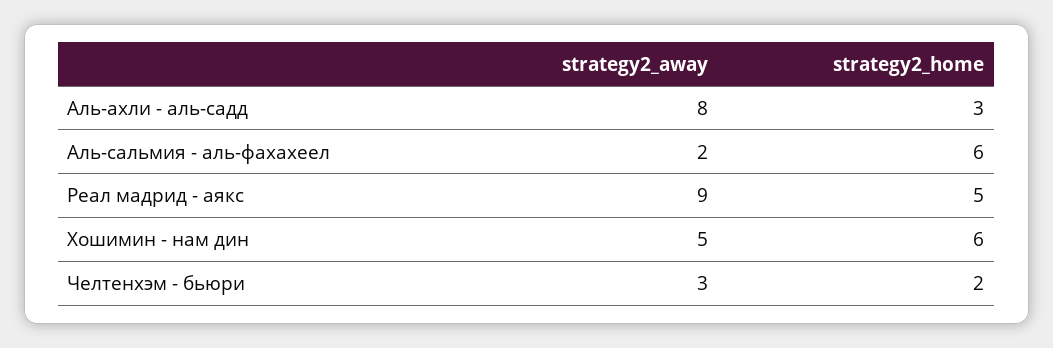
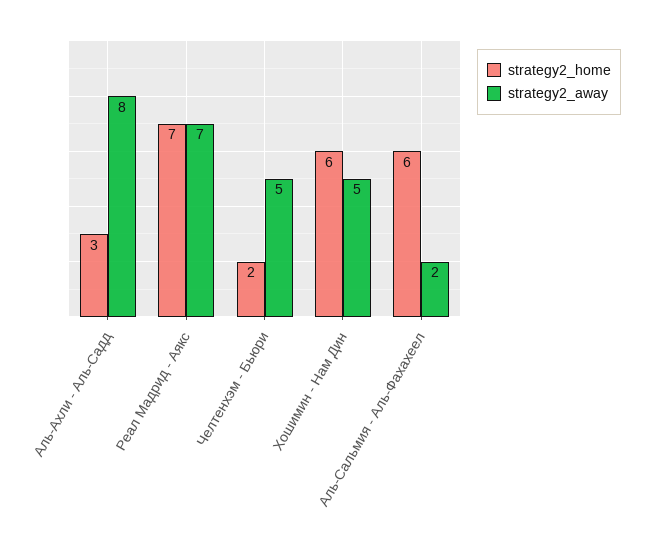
strategy2_away, Реал мадрид - аякс: 9 -> 7
strategy2_home, Реал мадрид - аякс: 5 -> 7
strategy2_away, Челтенхэм - бьюри: 3 -> 5

